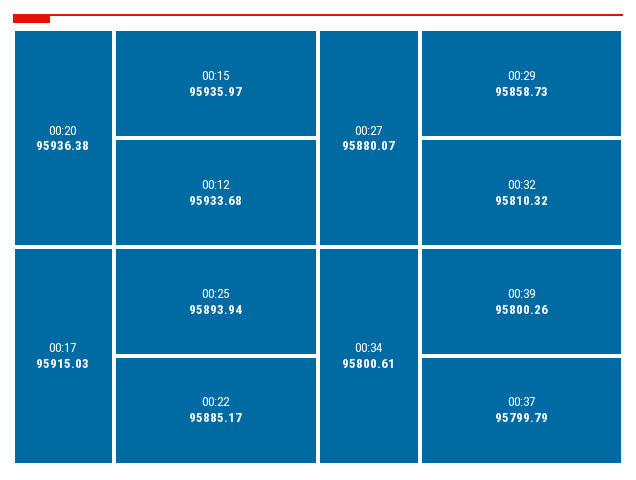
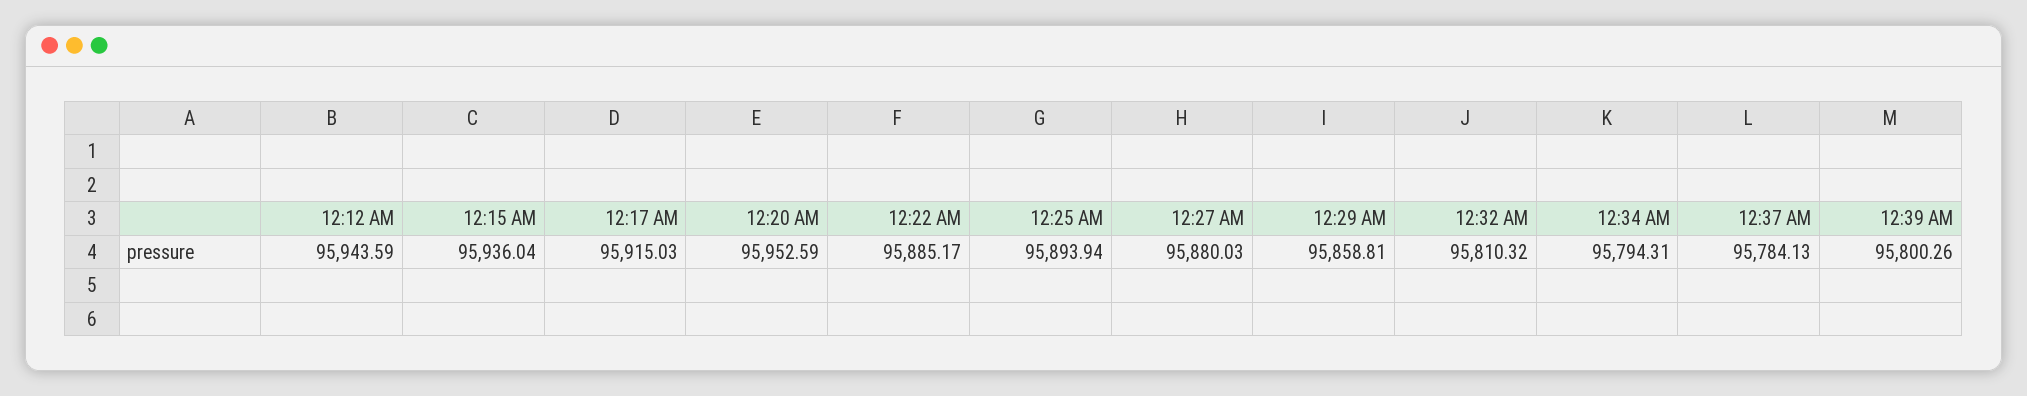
00:20: 95936.38 -> 95952.59
00:15: 95935.97 -> 95936.04
00:12: 95933.68 -> 95943.59
00:27: 95880.07 -> 95880.03
00:29: 95858.73 -> 95858.81
00:34: 95800.61 -> 95794.31
00:37: 95799.79 -> 95784.13

